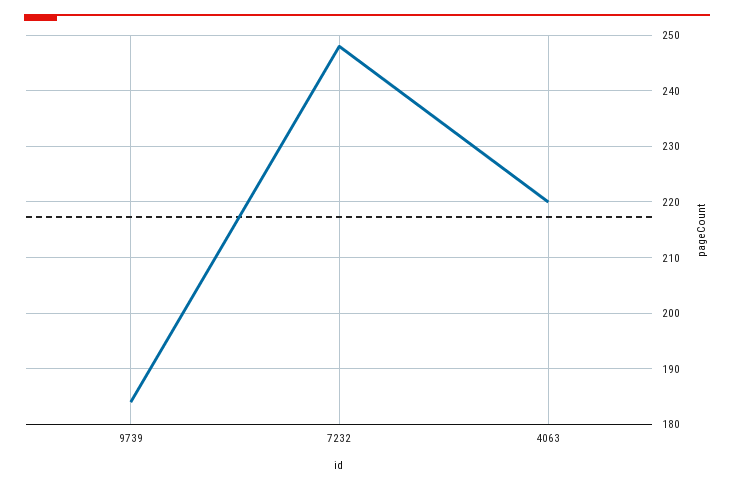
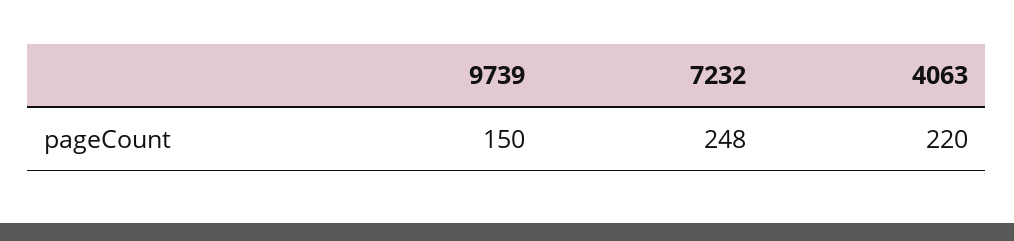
9739: 185 -> 150

